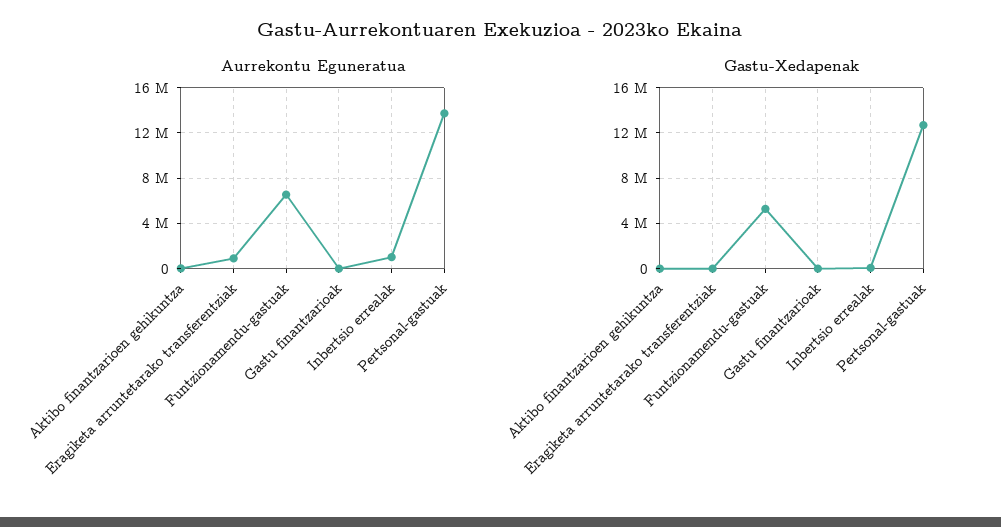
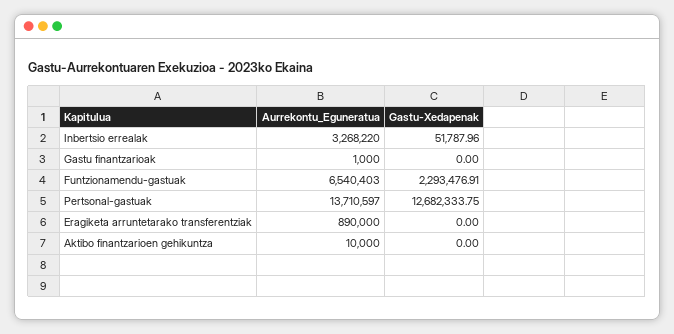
Aurrekontu Eguneratua, Inbertsio errealak: 1000000 -> 3268220
Gastu-Xedapenak, Funtzionamendu-gastuak: 5000000 -> 2293476.91

